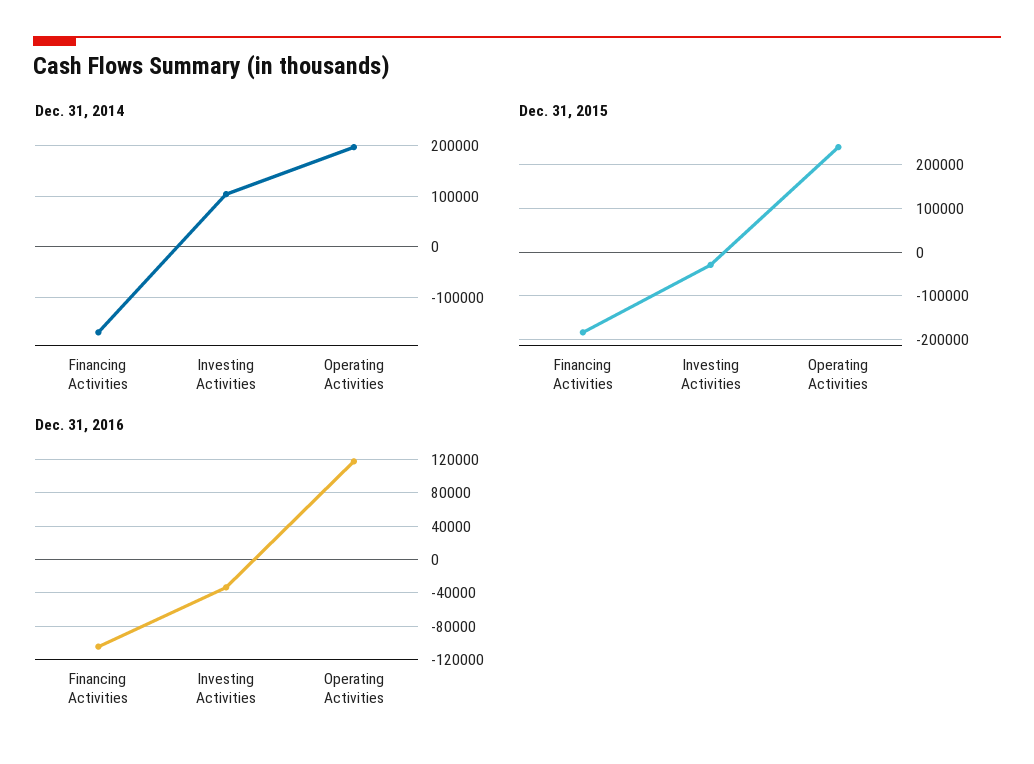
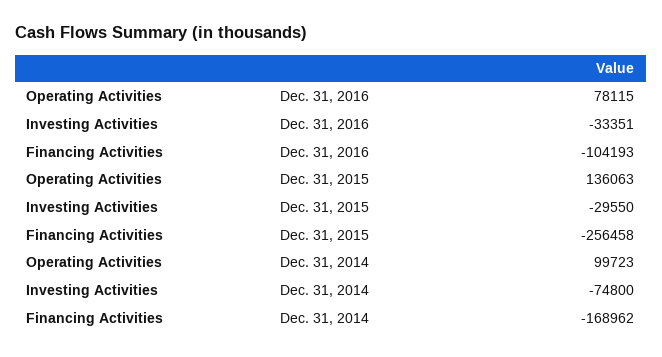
Dec. 31, 2014, Investing Activities: 100000 -> -74800
Dec. 31, 2014, Operating Activities: 200000 -> 99723
Dec. 31, 2015, Financing Activities: -180000 -> -256458
Dec. 31, 2015, Operating Activities: 240000 -> 136063
Dec. 31, 2016, Operating Activities: 120000 -> 78115

